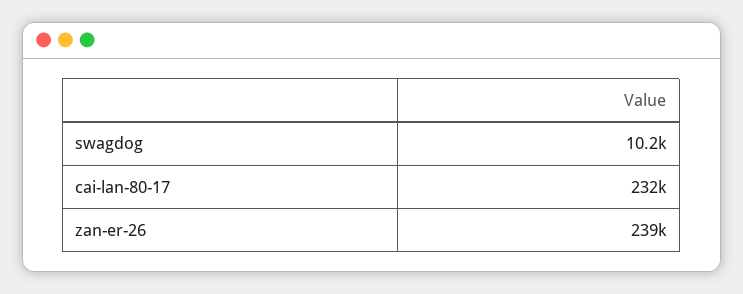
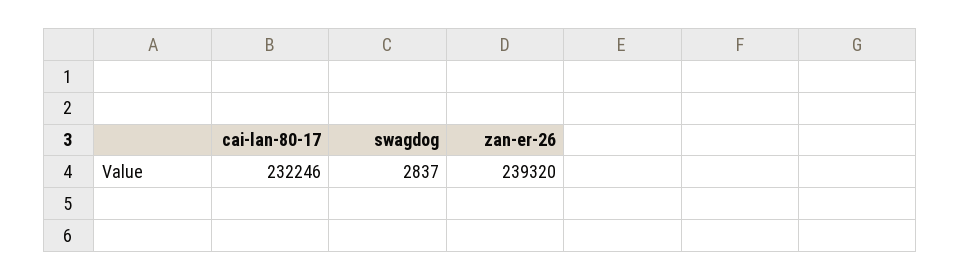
swagdog: 10200 -> 2837

